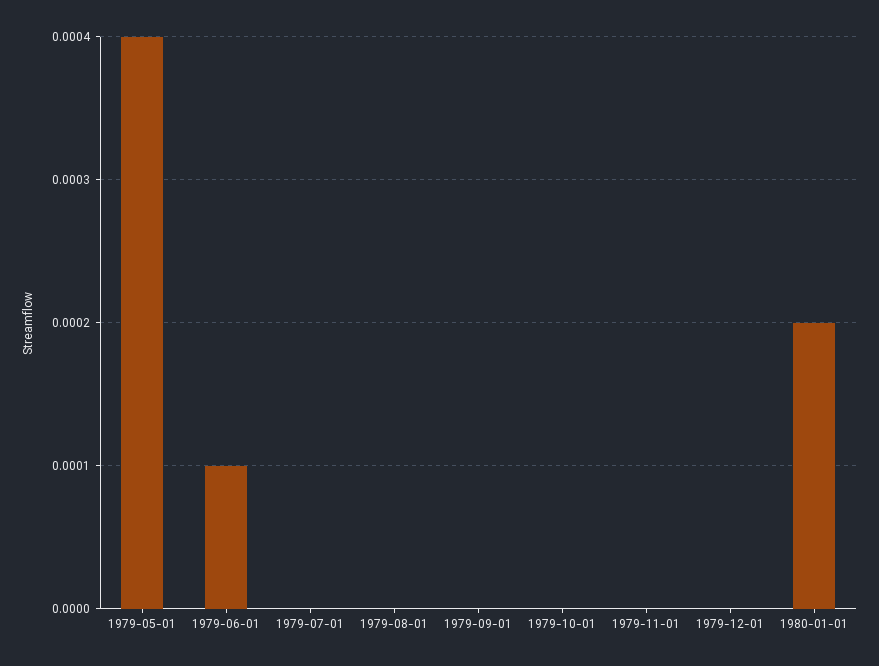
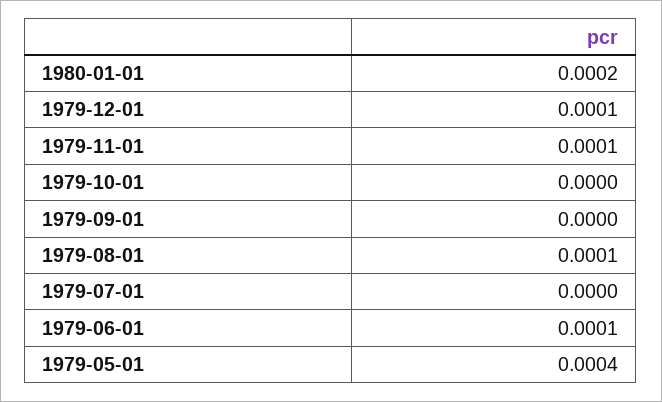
1979-08-01: 0 -> 0.0001
1979-11-01: 0 -> 0.0001
1979-12-01: 0 -> 0.0001

